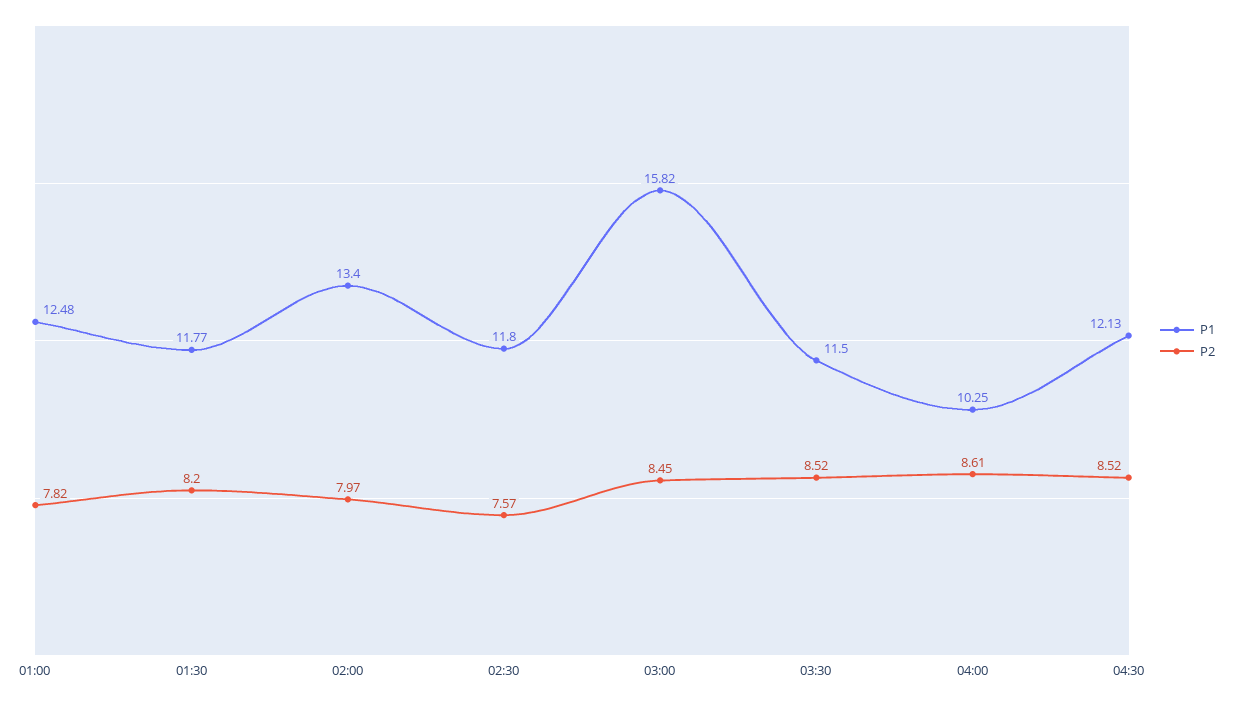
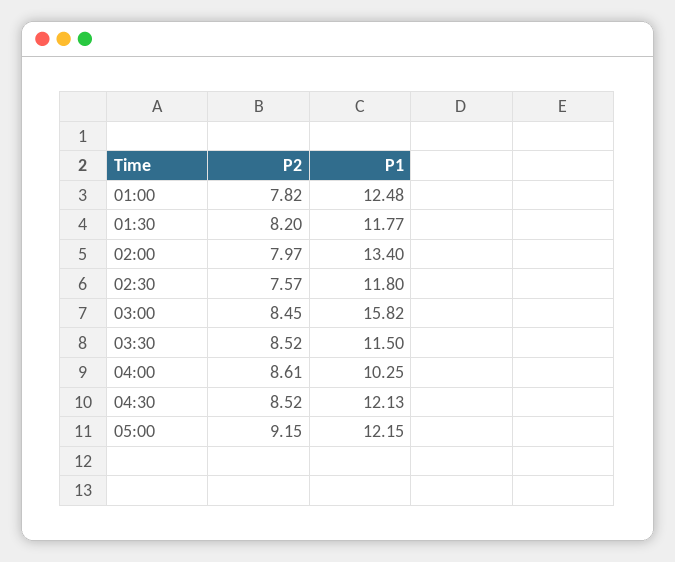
P2, 05:00: none -> 9.15
P1, 05:00: none -> 12.15

